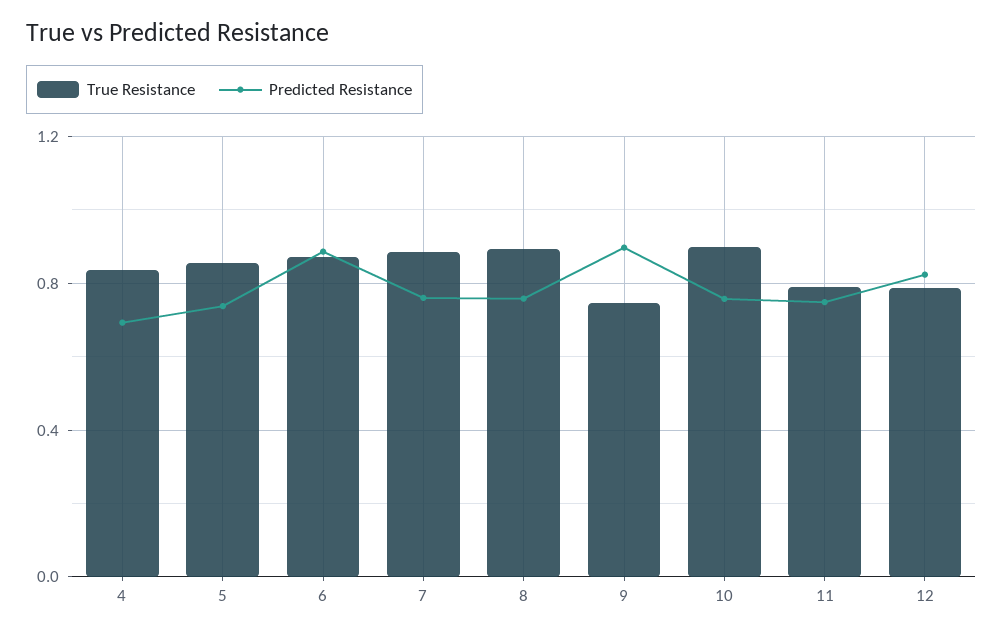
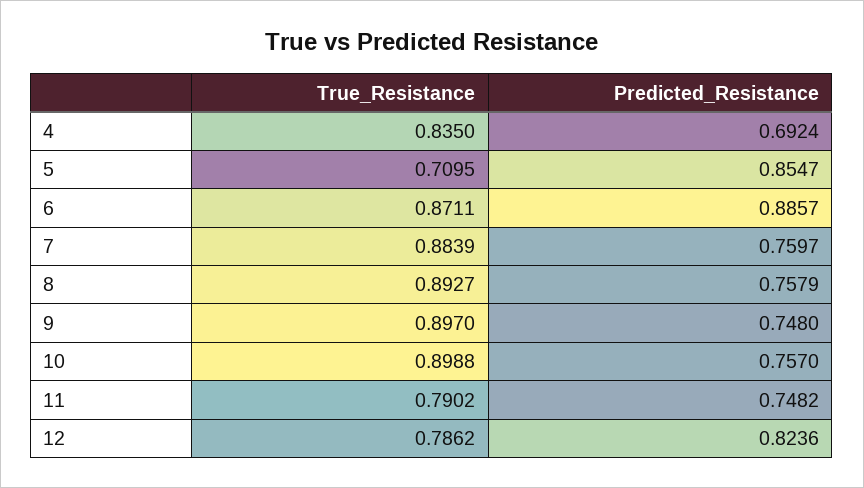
True Resistance, 5: 0.85 -> 0.7095
Predicted Resistance, 5: 0.75 -> 0.8547
True Resistance, 9: 0.75 -> 0.897
Predicted Resistance, 9: 0.9 -> 0.748

